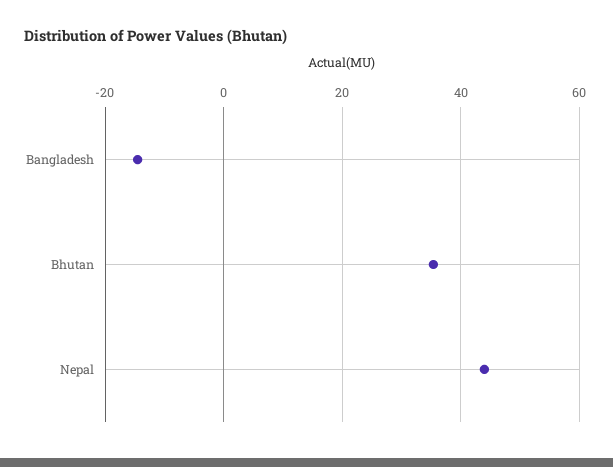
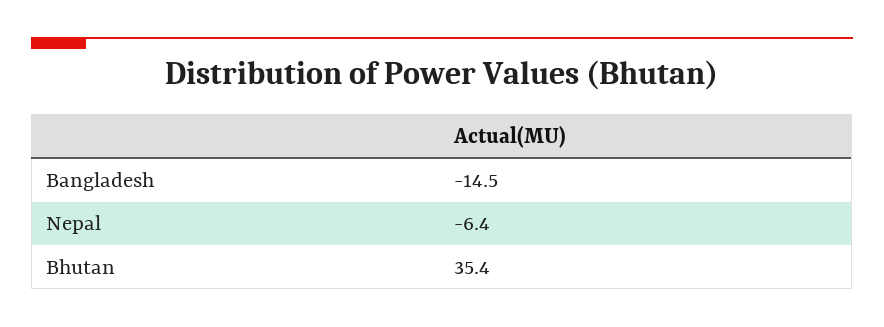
Nepal: 44 -> -6.4

